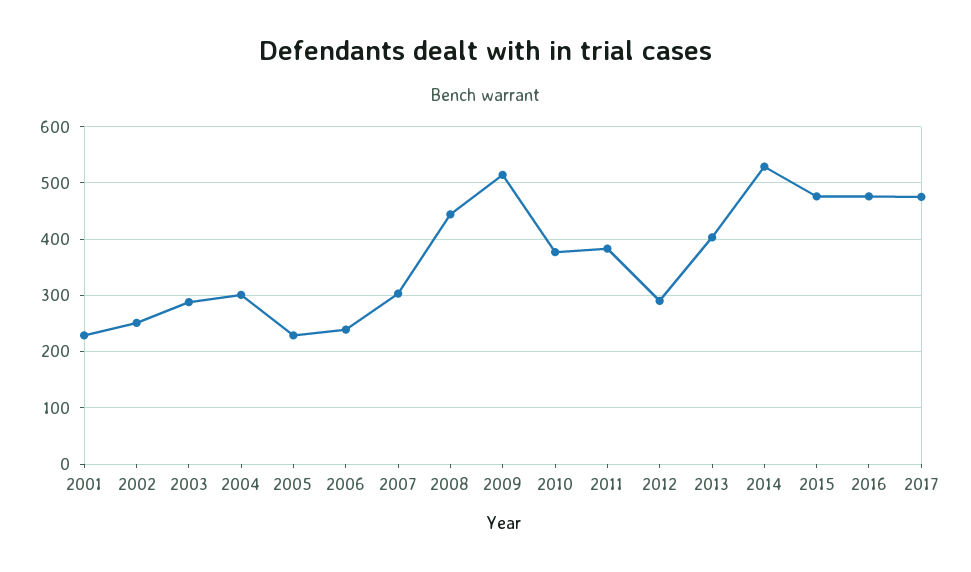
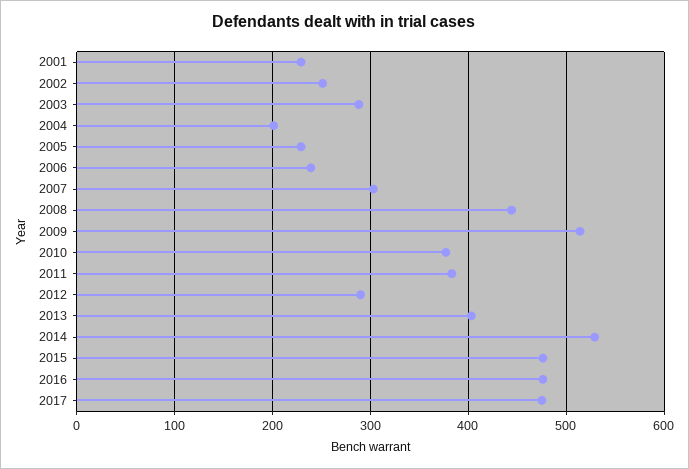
2004: 300 -> 200

